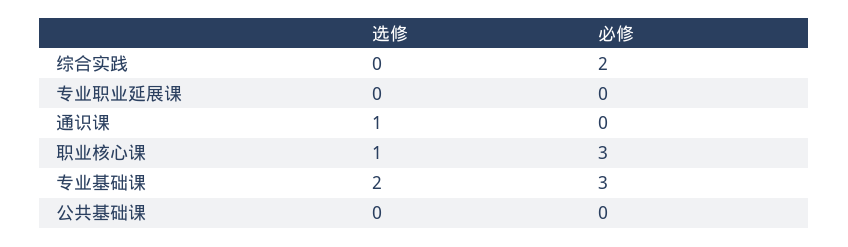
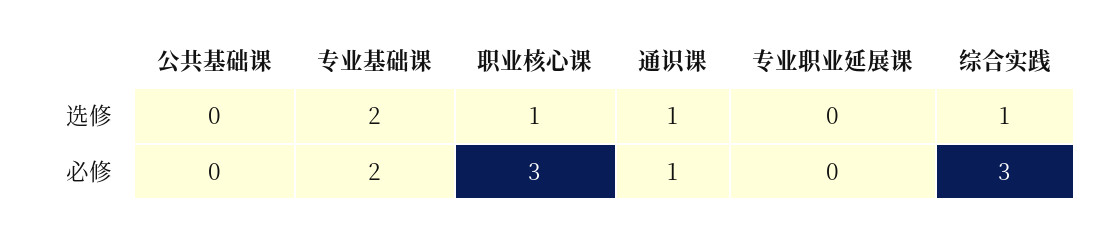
选修, 综合实践: 0 -> 1
必修, 综合实践: 2 -> 3
必修, 通识课: 0 -> 1
必修, 专业基础课: 3 -> 2

